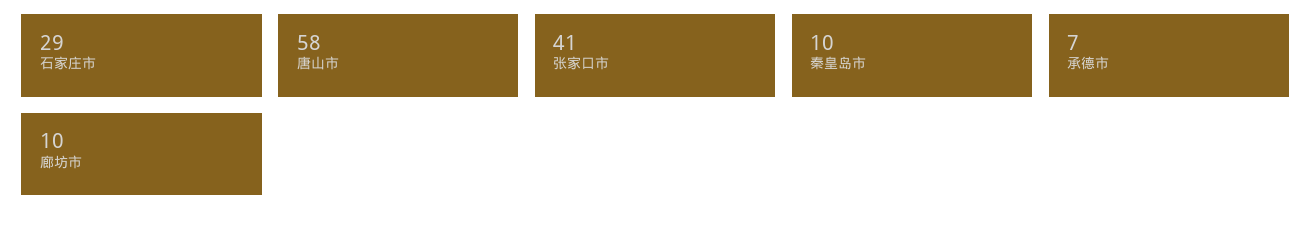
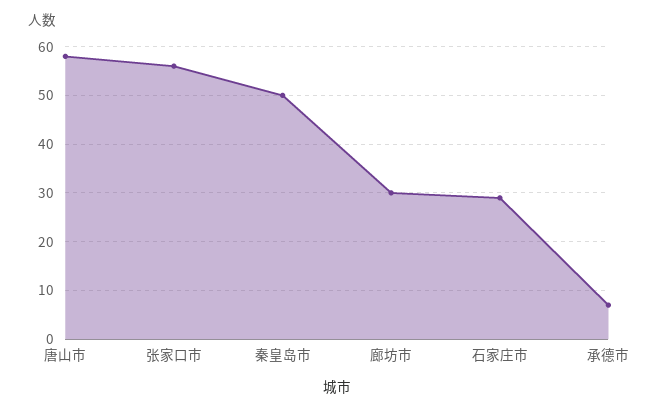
张家口市: 41 -> 55
秦皇岛市: 10 -> 50
廊坊市: 10 -> 30

